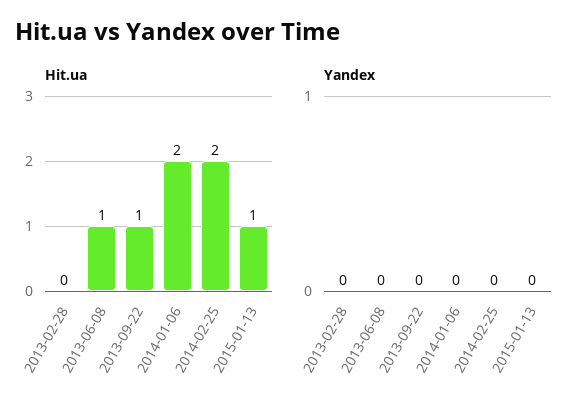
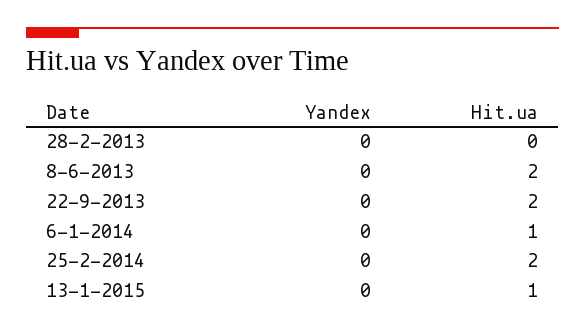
Hit.ua, 2013-06-08: 1 -> 2
Hit.ua, 2013-09-22: 1 -> 2
Hit.ua, 2014-01-06: 2 -> 1

